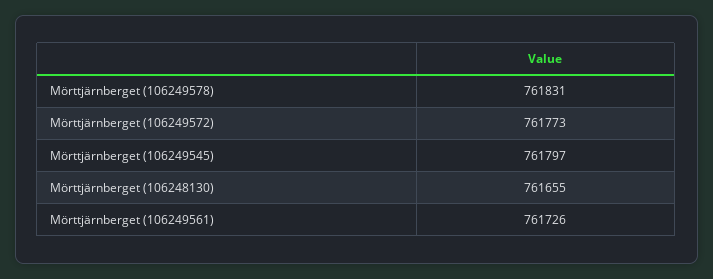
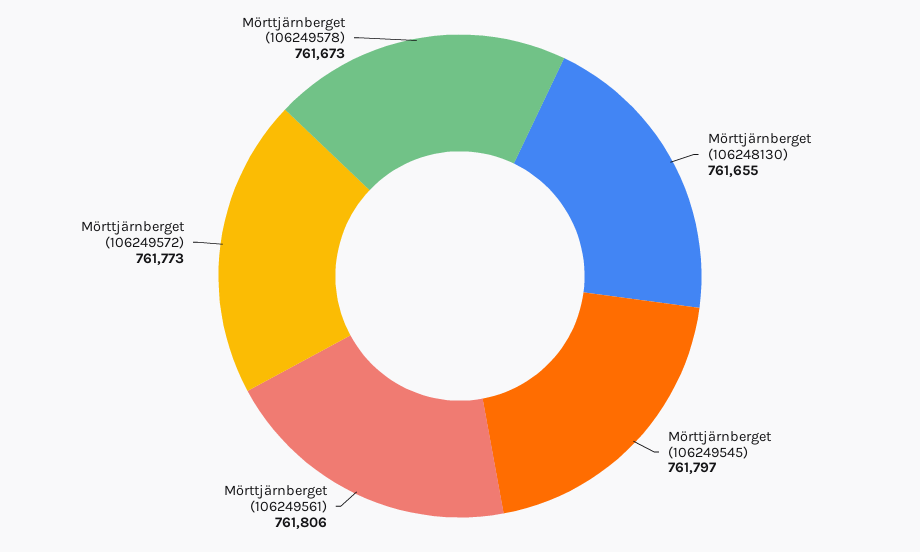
Mörttjärnberget (106249578): 761831 -> 761673
Mörttjärnberget (106249561): 761726 -> 761806

